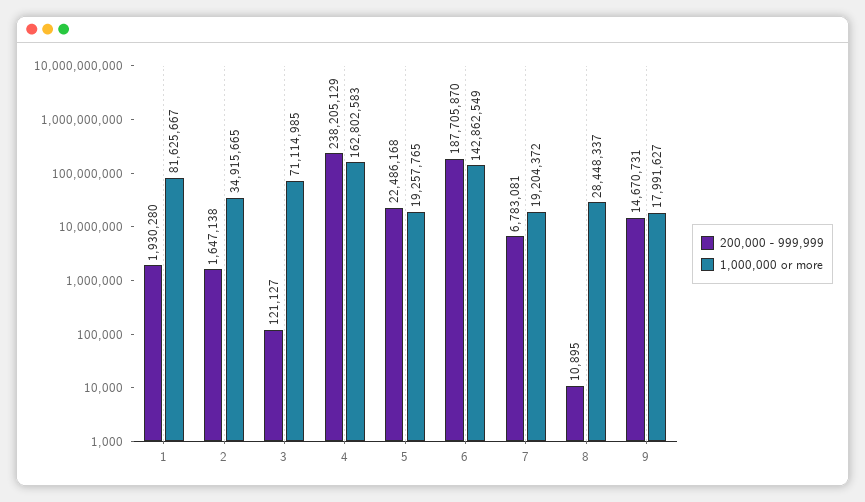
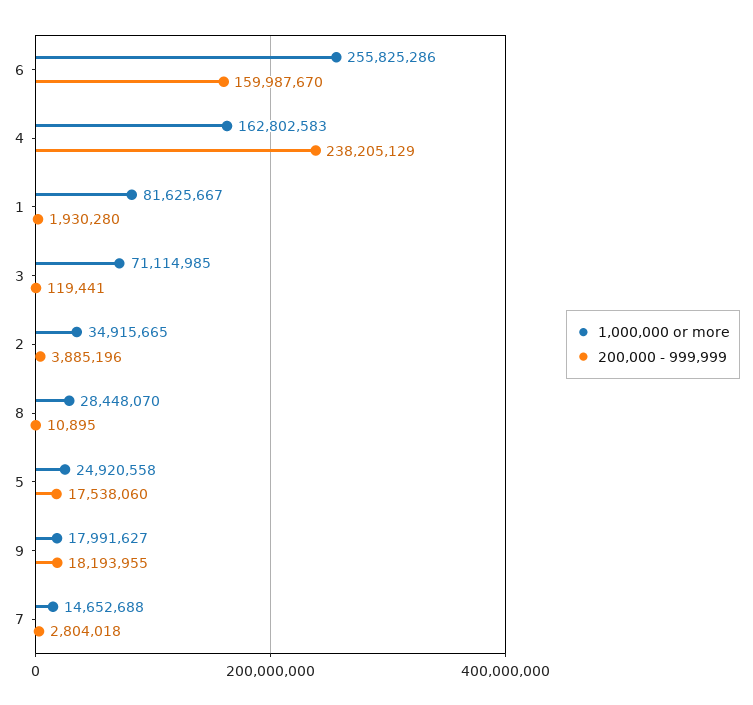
200,000 - 999,999, 2: 1647138 -> 3885196
200,000 - 999,999, 3: 121127 -> 119441
200,000 - 999,999, 5: 22486168 -> 17538060
1,000,000 or more, 5: 19257765 -> 24920558
200,000 - 999,999, 6: 187705870 -> 159987670
1,000,000 or more, 6: 142862549 -> 255825286
200,000 - 999,999, 7: 6783081 -> 2804018
1,000,000 or more, 7: 19204372 -> 14652688
1,000,000 or more, 8: 28448337 -> 28448070
200,000 - 999,999, 9: 14670731 -> 18193955

